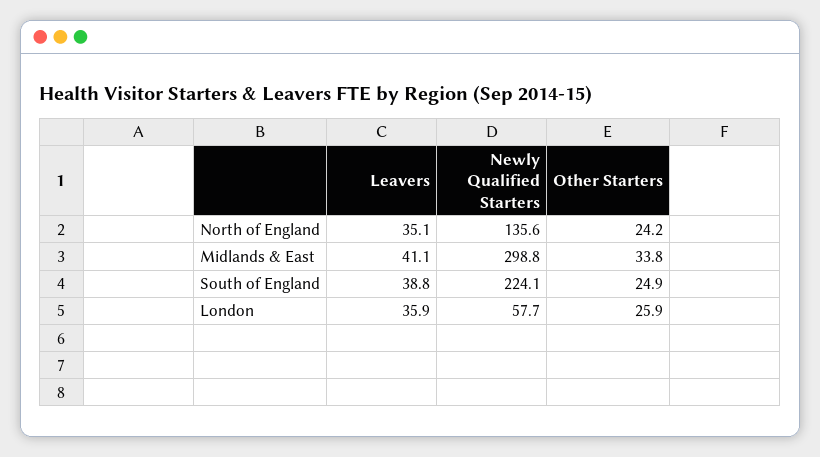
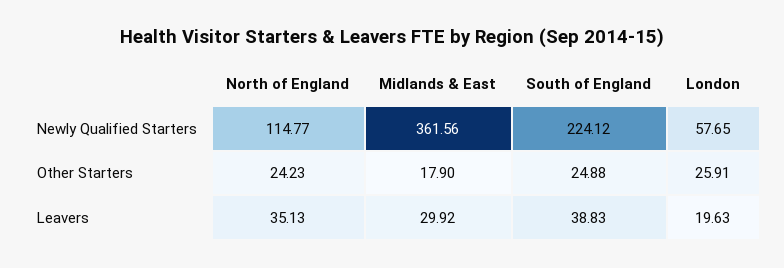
Newly Qualified Starters, North of England: 135.6 -> 114.77
Leavers, Midlands & East: 41.1 -> 29.92
Newly Qualified Starters, Midlands & East: 298.8 -> 361.56
Other Starters, Midlands & East: 33.8 -> 17.9
Leavers, London: 35.9 -> 19.63

